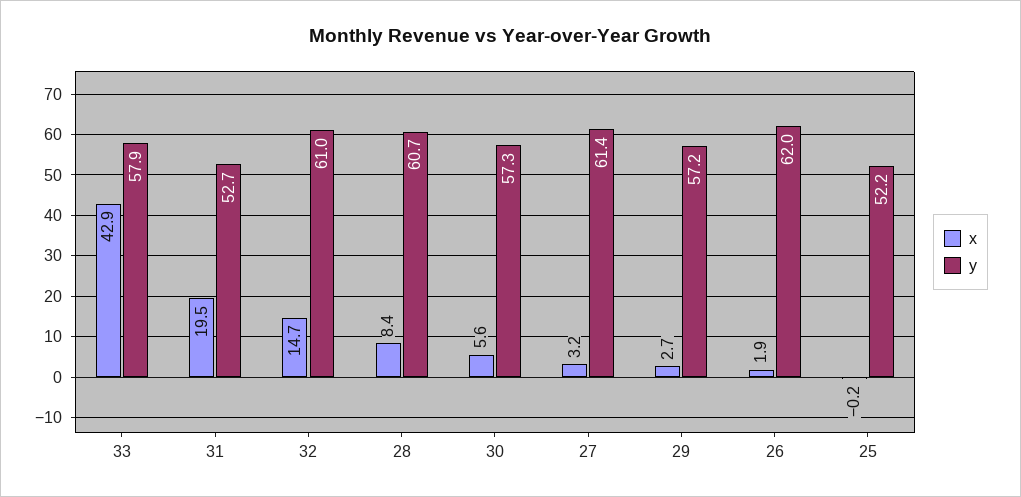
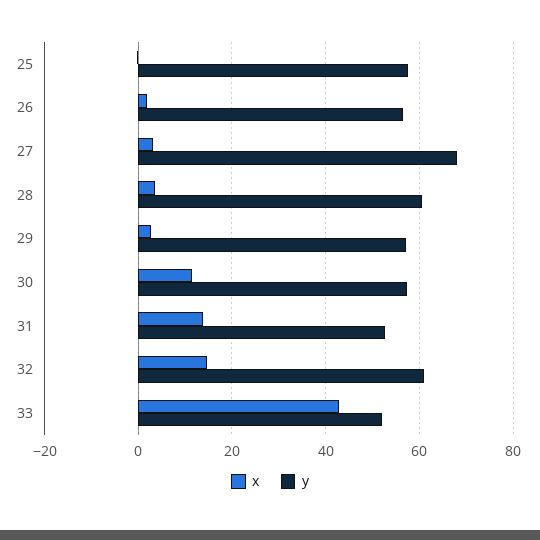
y, 33: 57.9 -> 52
x, 31: 19.5 -> 14
x, 28: 8.4 -> 4
x, 30: 5.6 -> 12
y, 27: 61.4 -> 68
y, 26: 62 -> 56
y, 25: 52.2 -> 58

